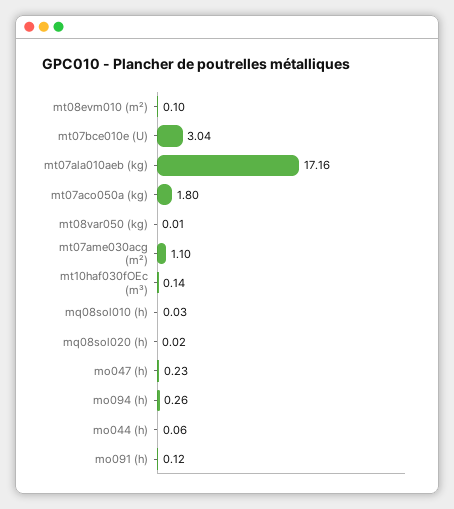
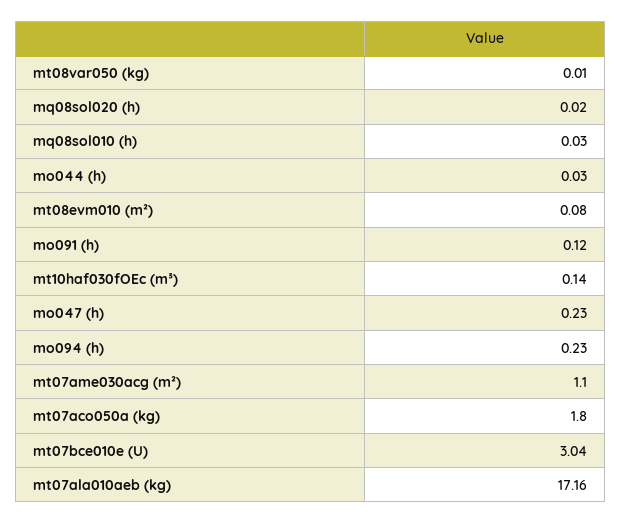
mt08evm010 (m²): 0.1 -> 0.08
mo094 (h): 0.26 -> 0.23
mo044 (h): 0.06 -> 0.03

